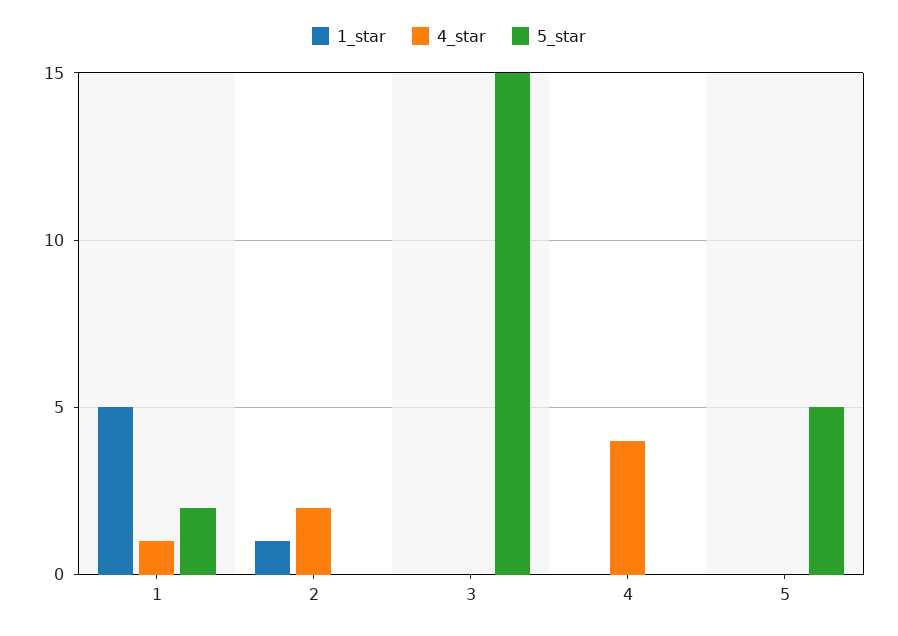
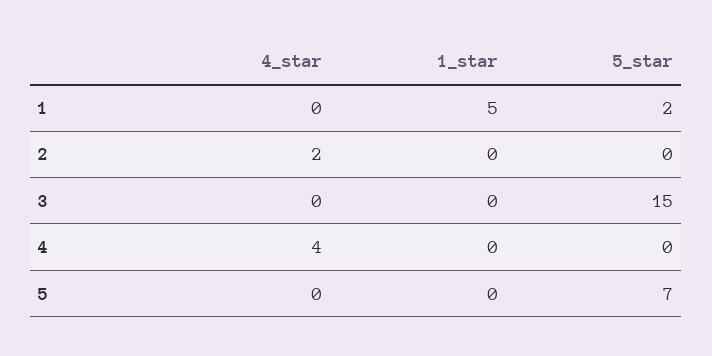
4_star, 1: 1 -> 0
1_star, 2: 1 -> 0
5_star, 5: 5 -> 7

